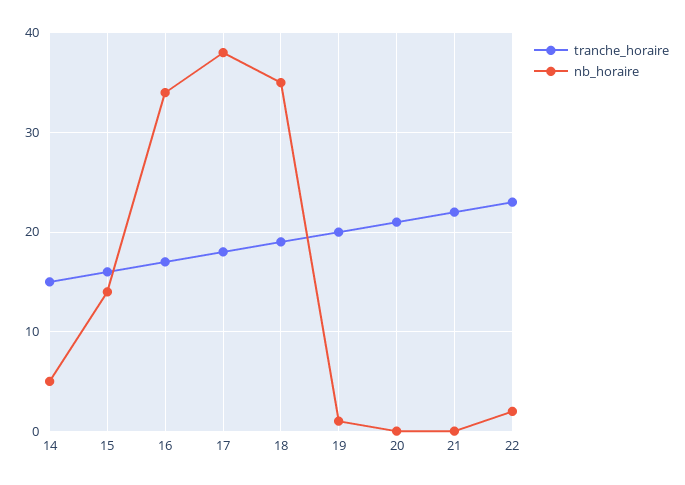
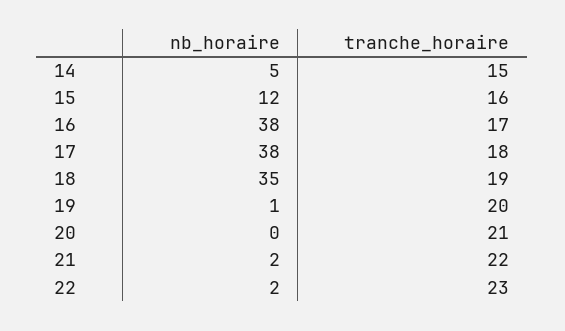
nb_horaire, 15: 14 -> 12
nb_horaire, 16: 34 -> 38
nb_horaire, 21: 0 -> 2

